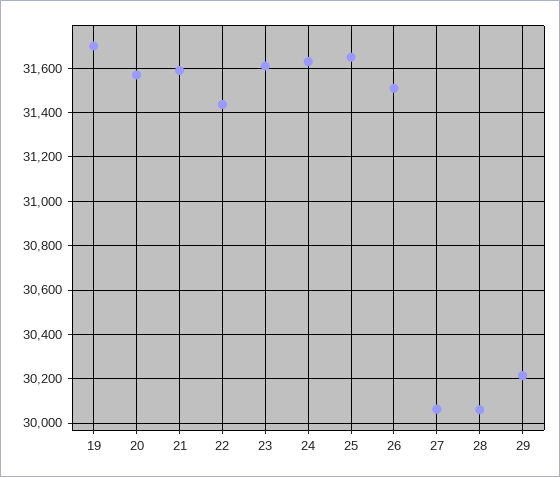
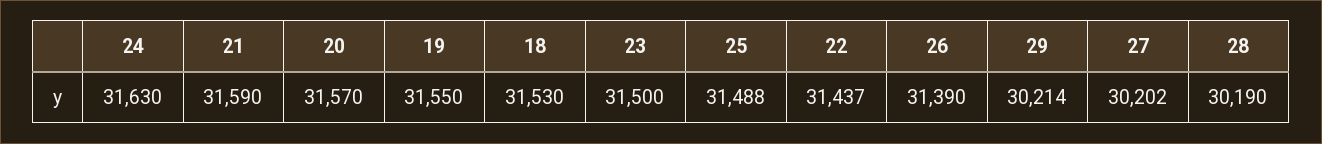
19: 31700 -> 31550
23: 31600 -> 31500
25: 31650 -> 31488
26: 31500 -> 31390
27: 30050 -> 30202
28: 30050 -> 30190
18: none -> 31530

